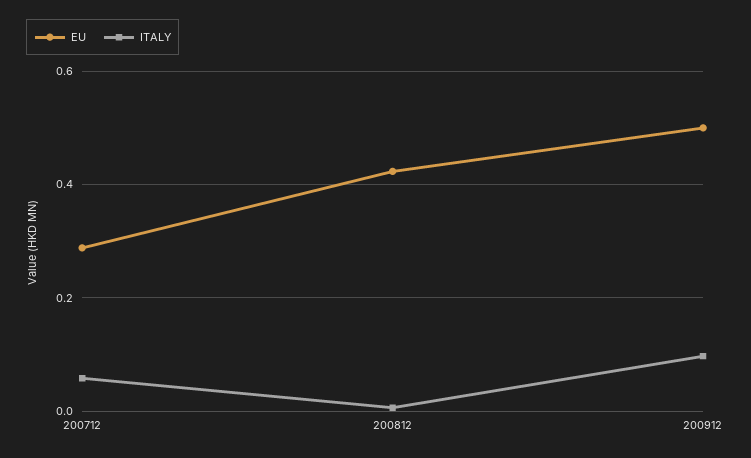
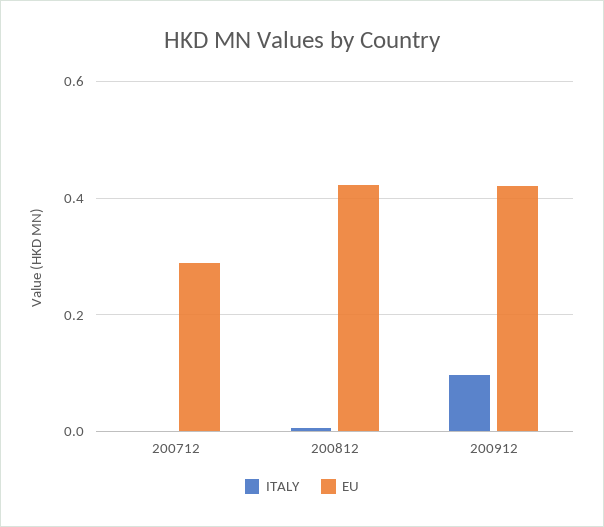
ITALY, 200712: 0.06 -> 0
EU, 200912: 0.5 -> 0.42

